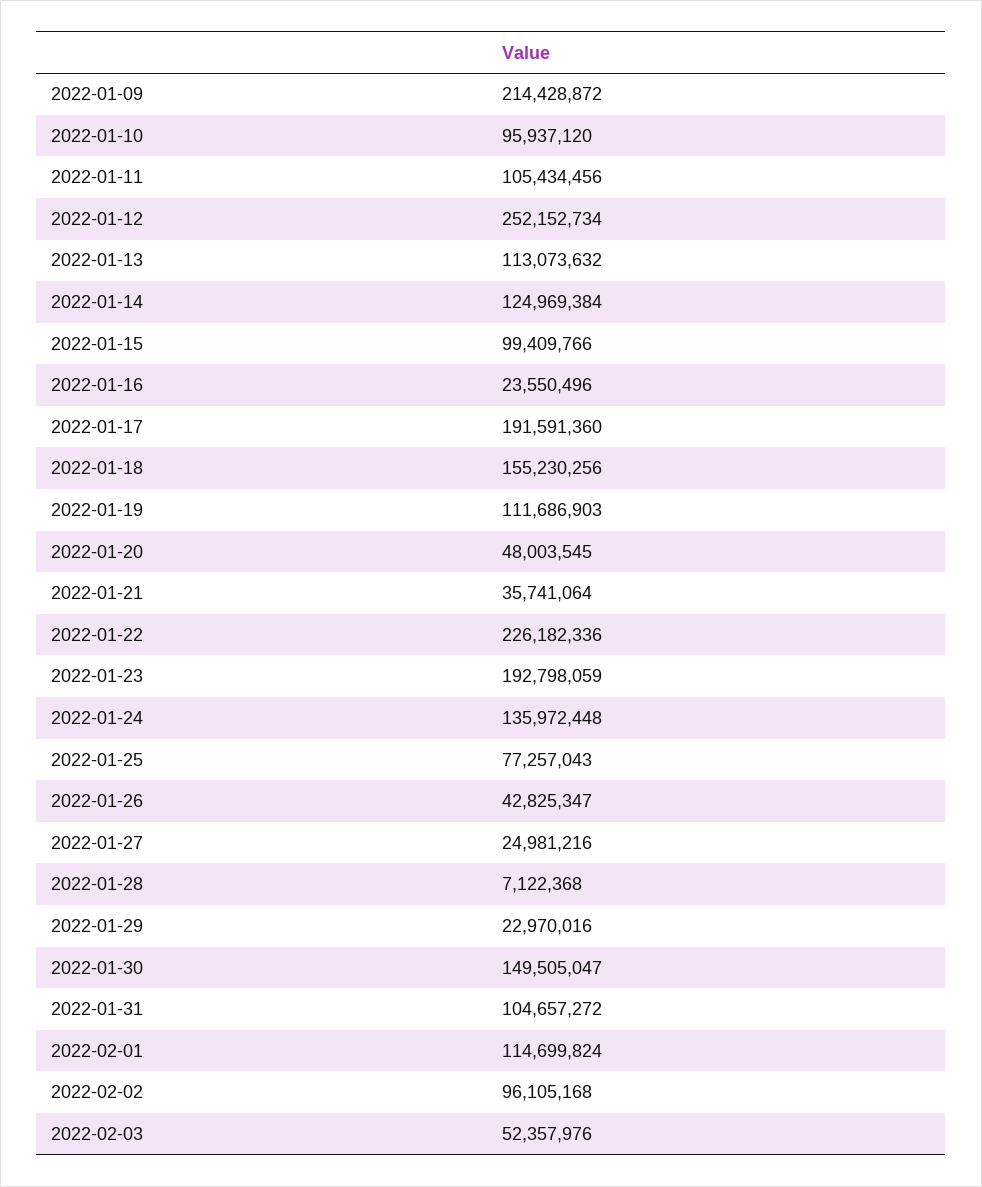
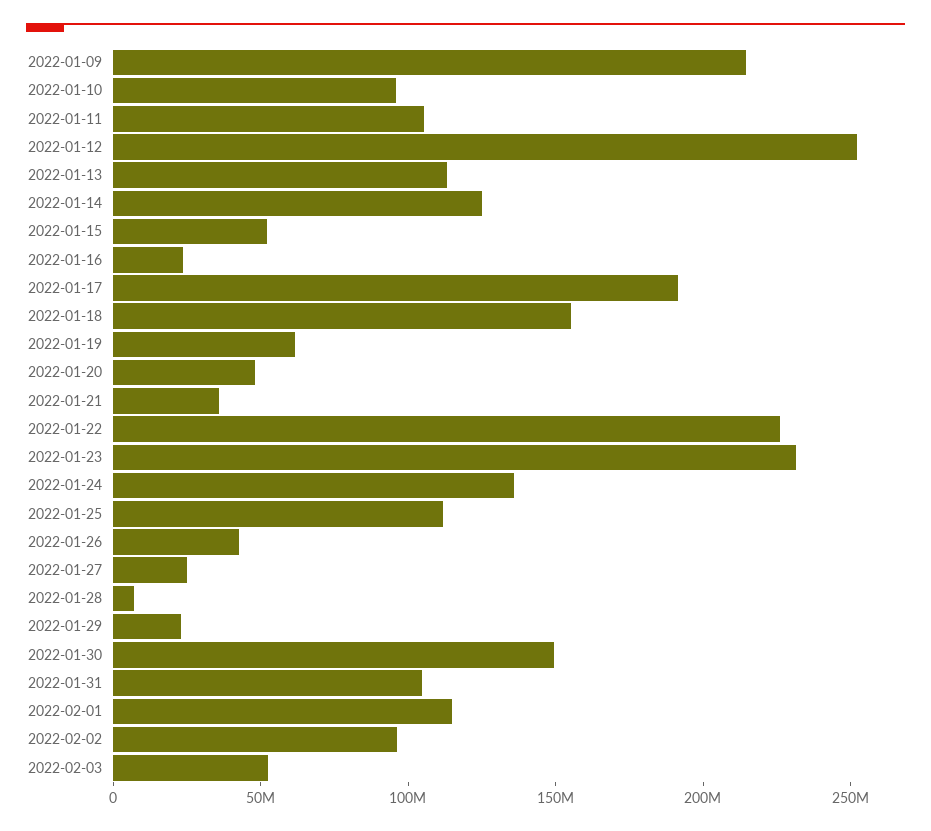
2022-01-15: 99409766 -> 50000000
2022-01-19: 111686903 -> 60000000
2022-01-23: 192798059 -> 230000000
2022-01-25: 77257043 -> 110000000

